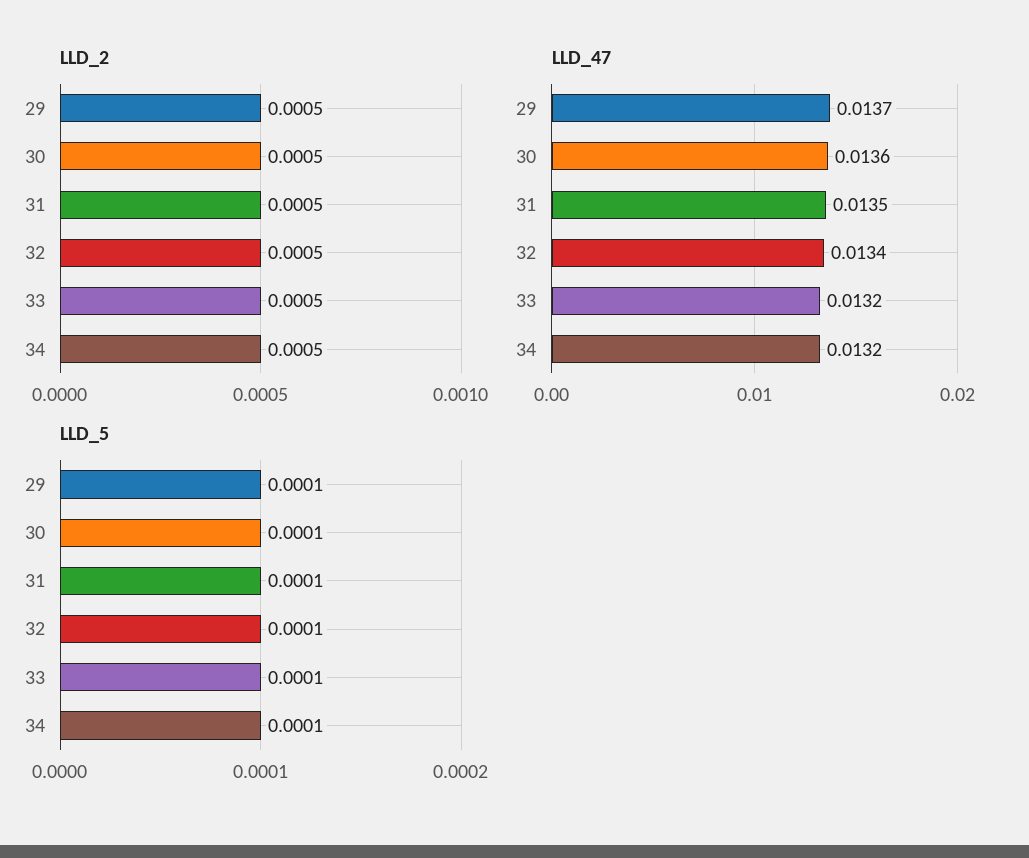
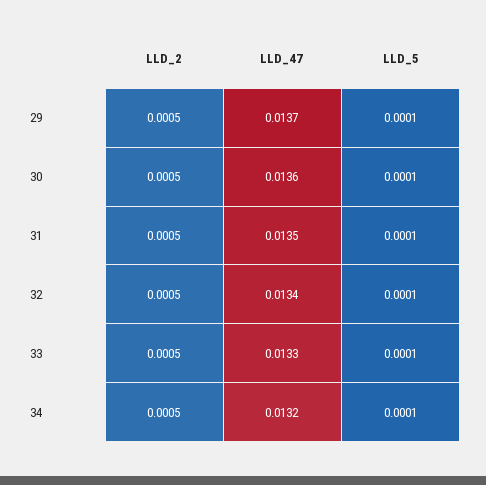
LLD_47, 33: 0.0132 -> 0.0133

